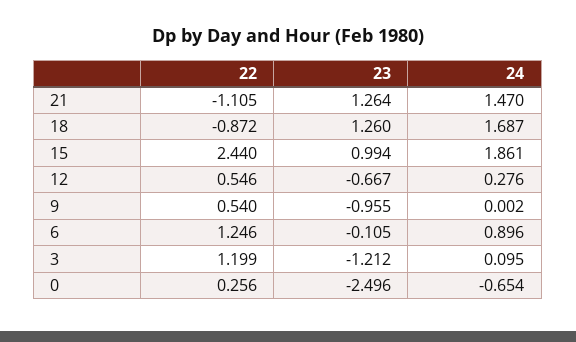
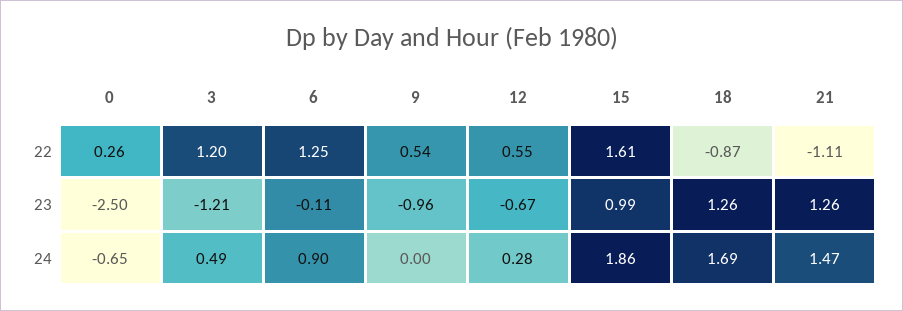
22, 15: 2.44 -> 1.61
24, 3: 0.095 -> 0.49

